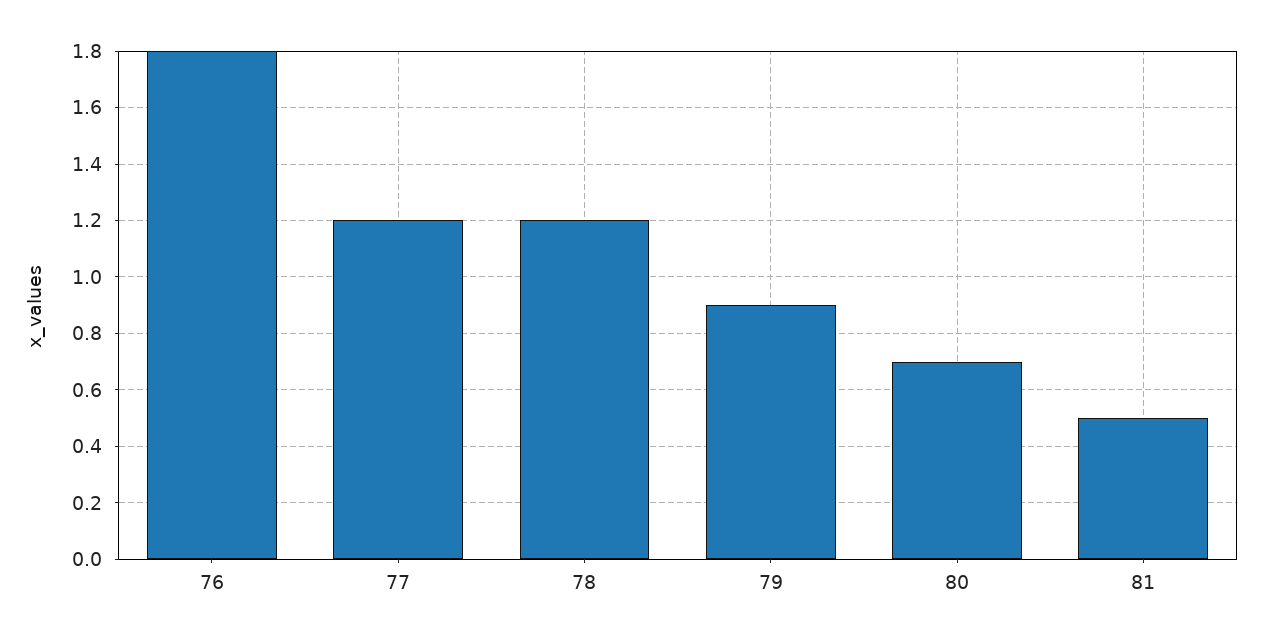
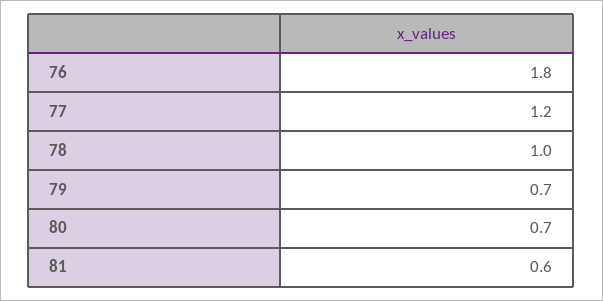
78: 1.2 -> 1
79: 0.9 -> 0.7
81: 0.5 -> 0.6

